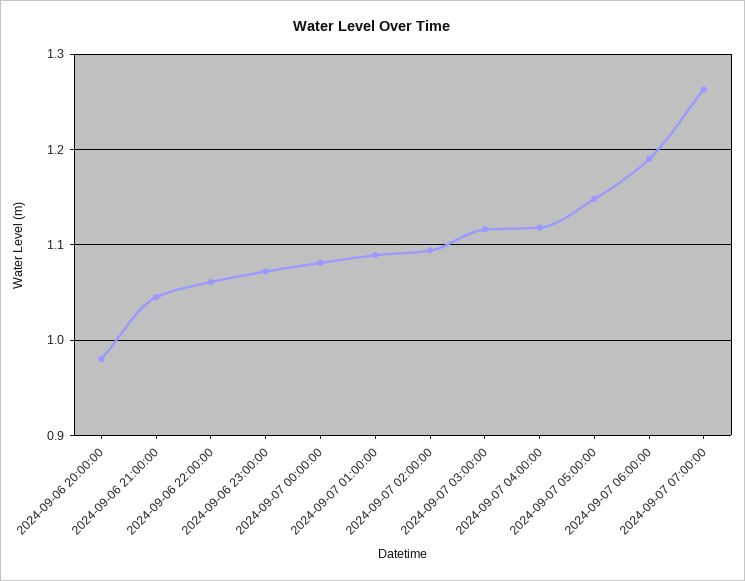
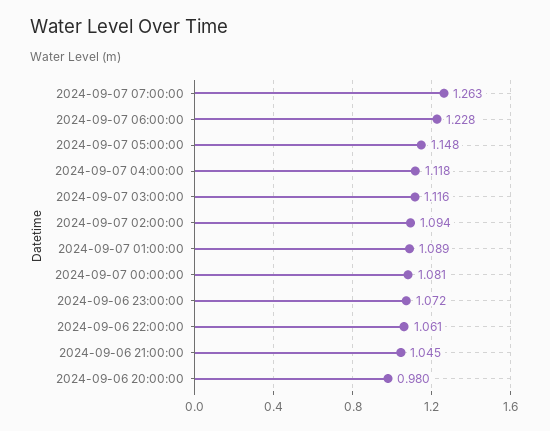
2024-09-07 06:00:00: 1.19 -> 1.228

